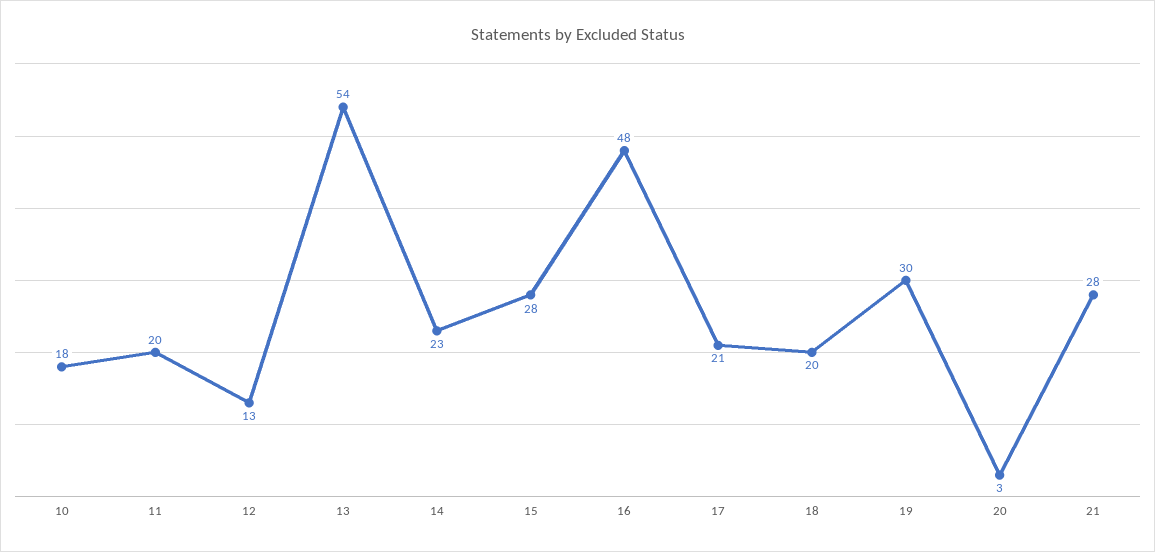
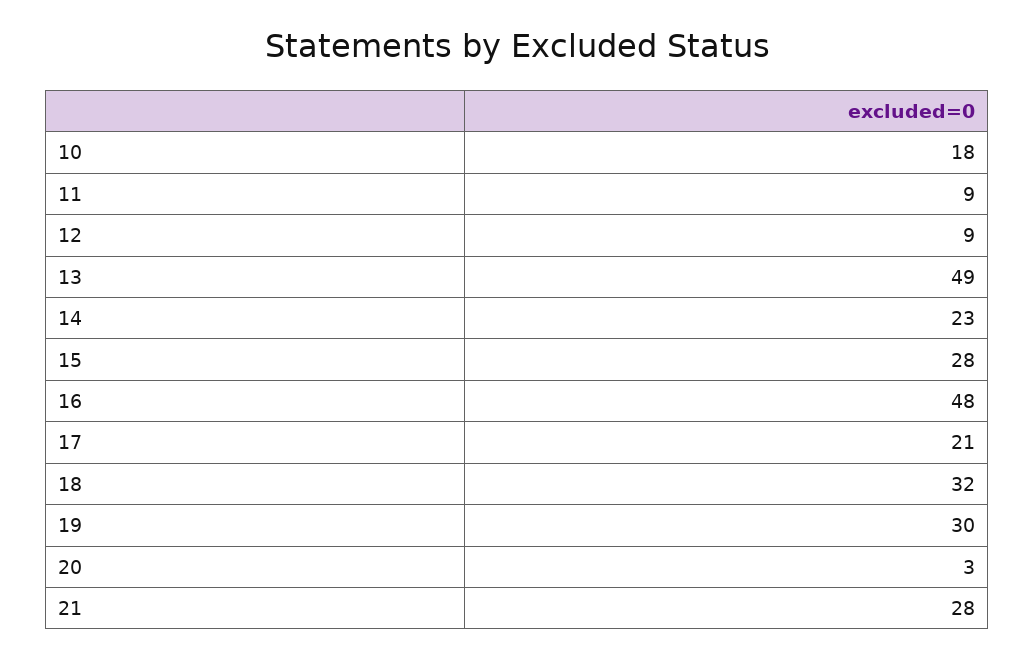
11: 20 -> 9
12: 13 -> 9
13: 54 -> 49
18: 20 -> 32

